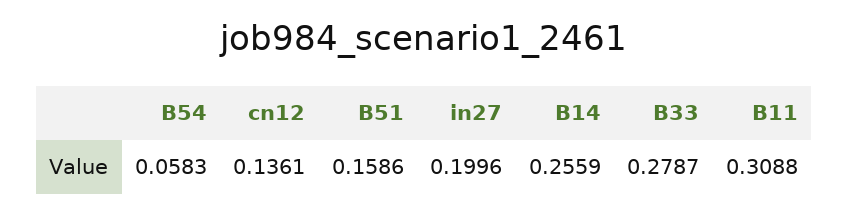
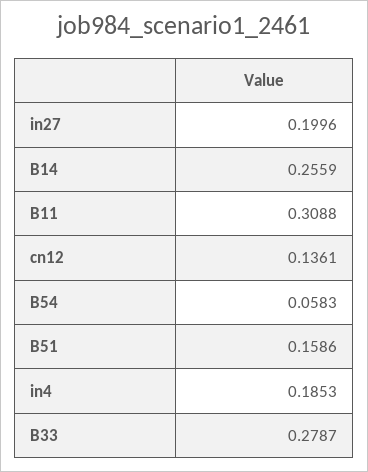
in4: none -> 0.1853

